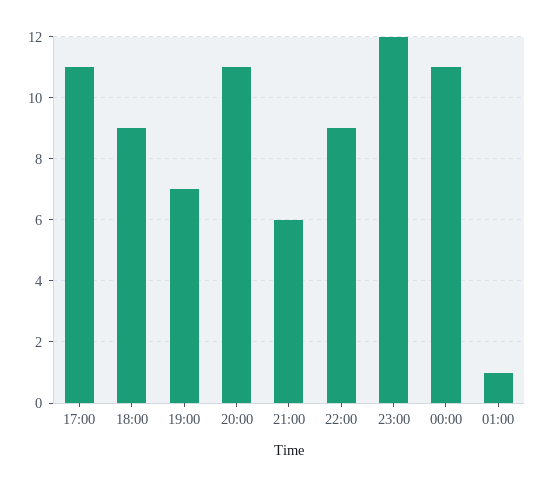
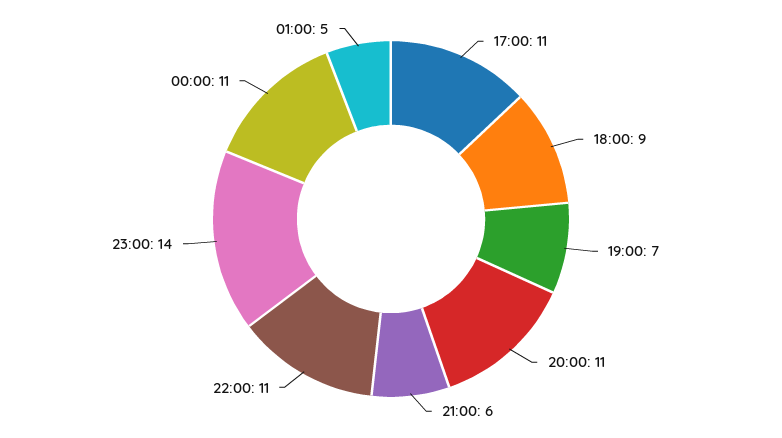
22:00: 9 -> 11
23:00: 12 -> 14
01:00: 1 -> 5

